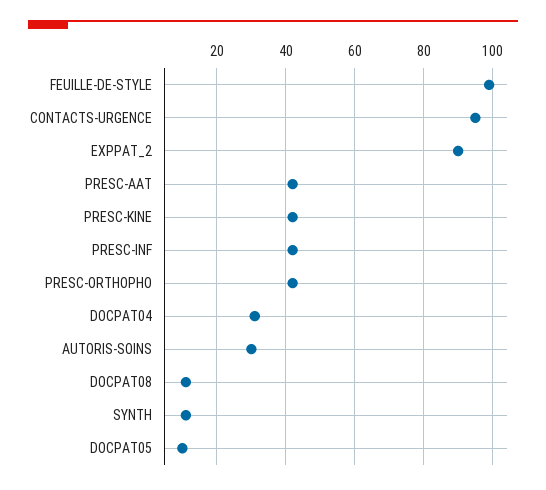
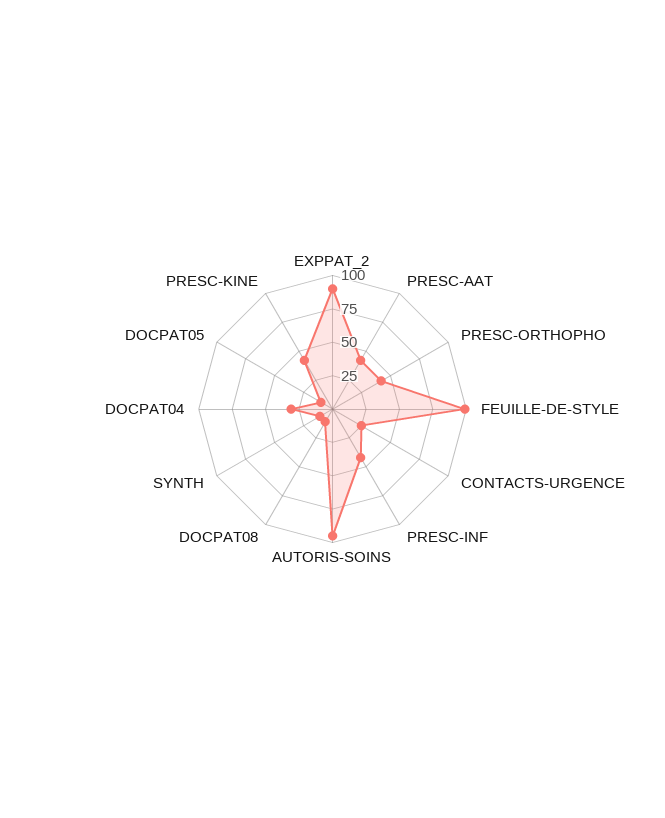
CONTACTS-URGENCE: 95 -> 25
AUTORIS-SOINS: 30 -> 100

